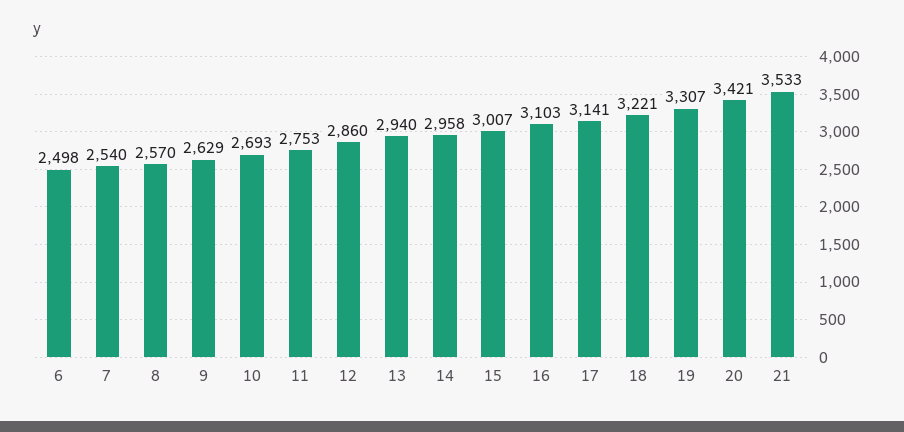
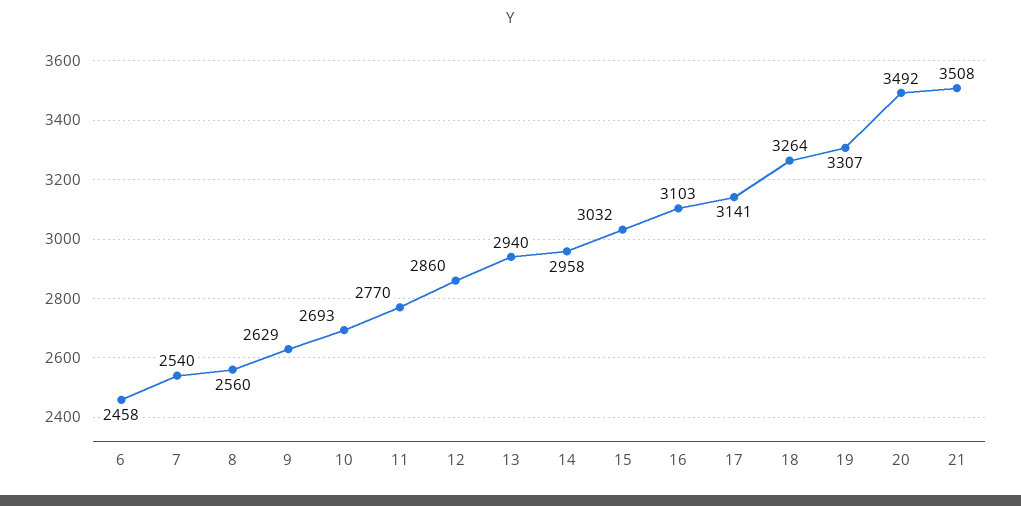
6: 2498 -> 2458
8: 2570 -> 2560
11: 2753 -> 2770
15: 3007 -> 3032
18: 3221 -> 3264
20: 3421 -> 3492
21: 3533 -> 3508

